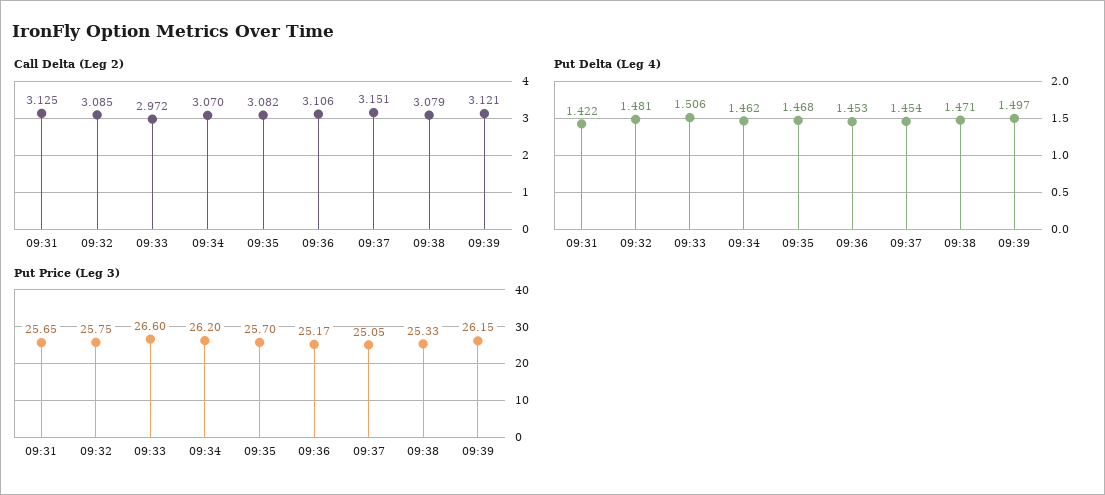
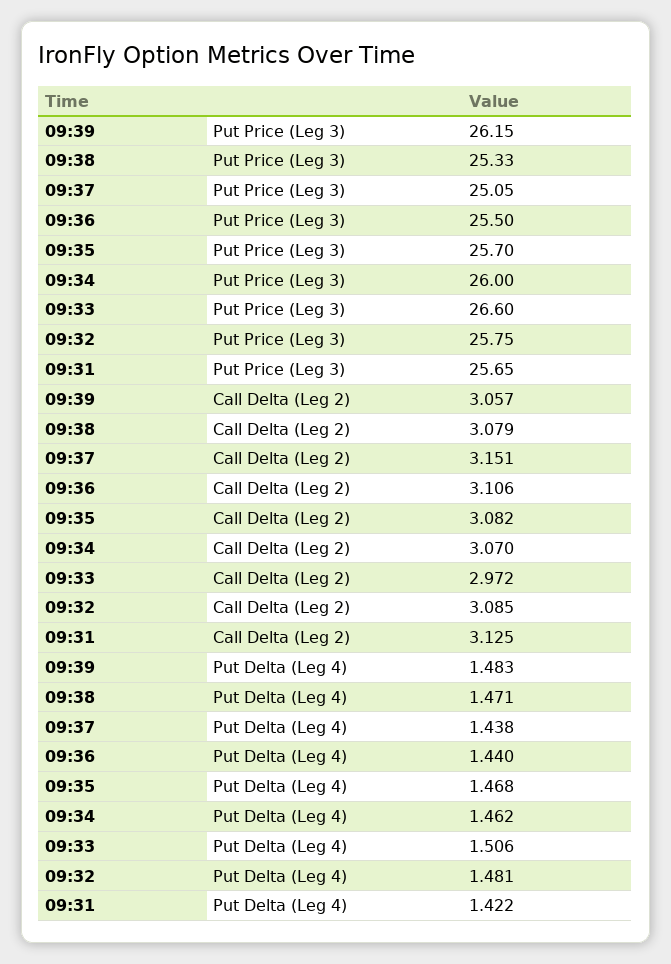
Call Delta (Leg 2), 09:39: 3.121 -> 3.057
Put Delta (Leg 4), 09:36: 1.453 -> 1.44
Put Delta (Leg 4), 09:37: 1.454 -> 1.438
Put Delta (Leg 4), 09:39: 1.497 -> 1.483
Put Price (Leg 3), 09:34: 26.2 -> 26
Put Price (Leg 3), 09:36: 25.17 -> 25.5

